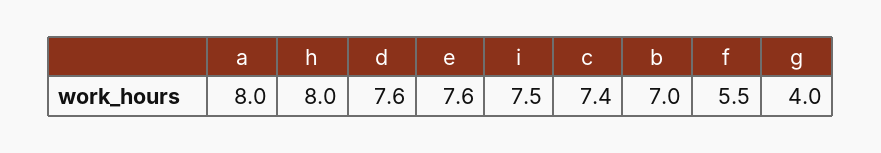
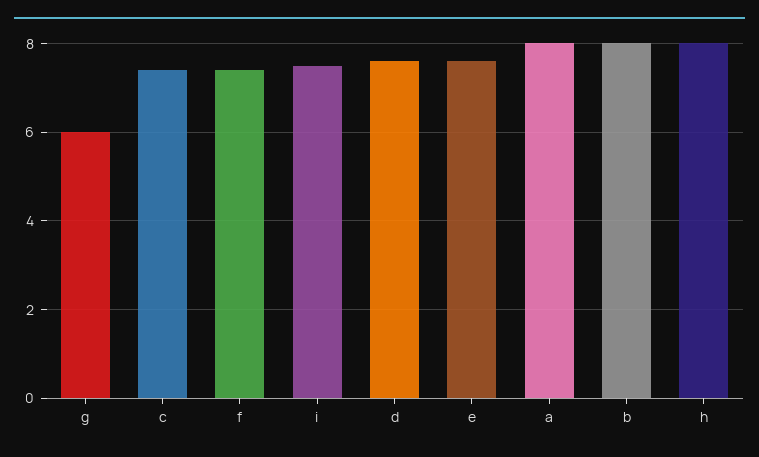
b: 7 -> 8
f: 5.5 -> 7.5
g: 4 -> 6

